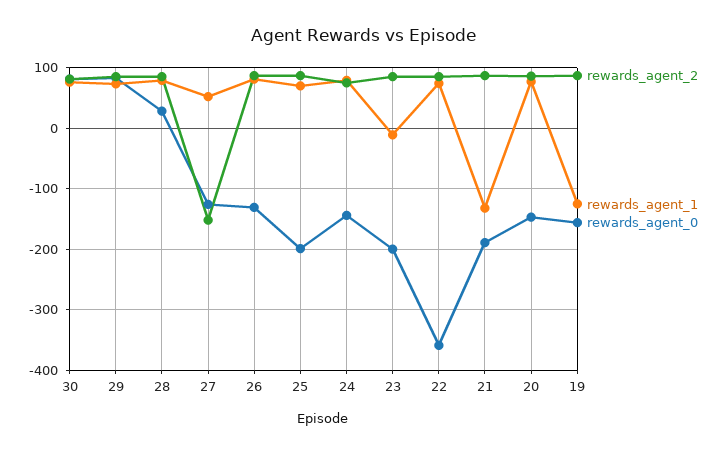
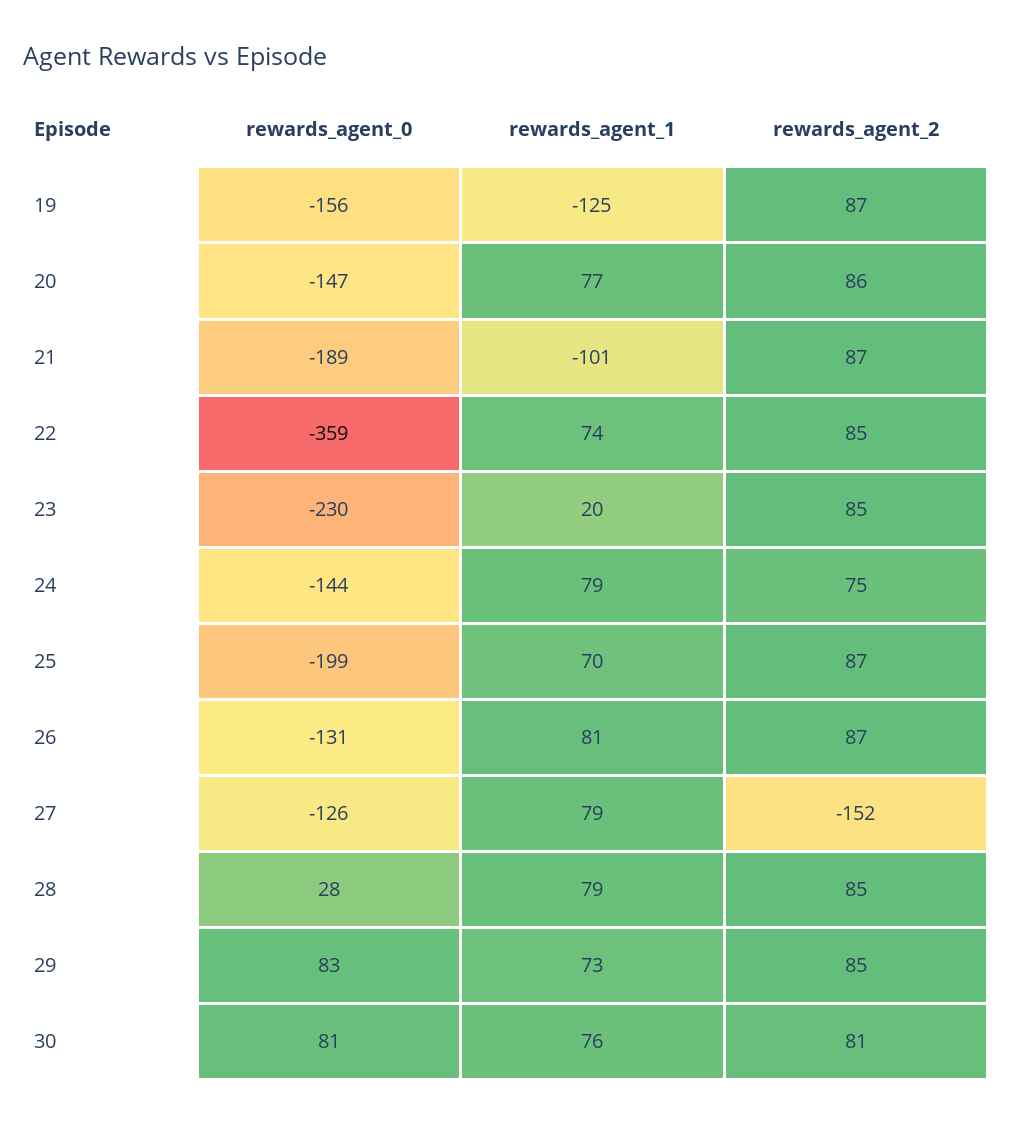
rewards_agent_1, 27: 50 -> 79
rewards_agent_1, 23: -10 -> 20
rewards_agent_0, 23: -200 -> -230
rewards_agent_1, 21: -130 -> -101

